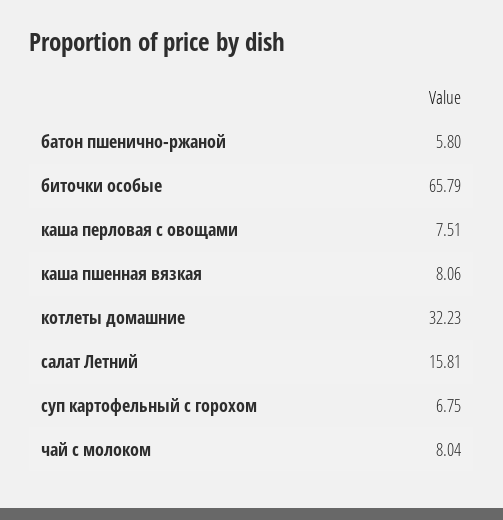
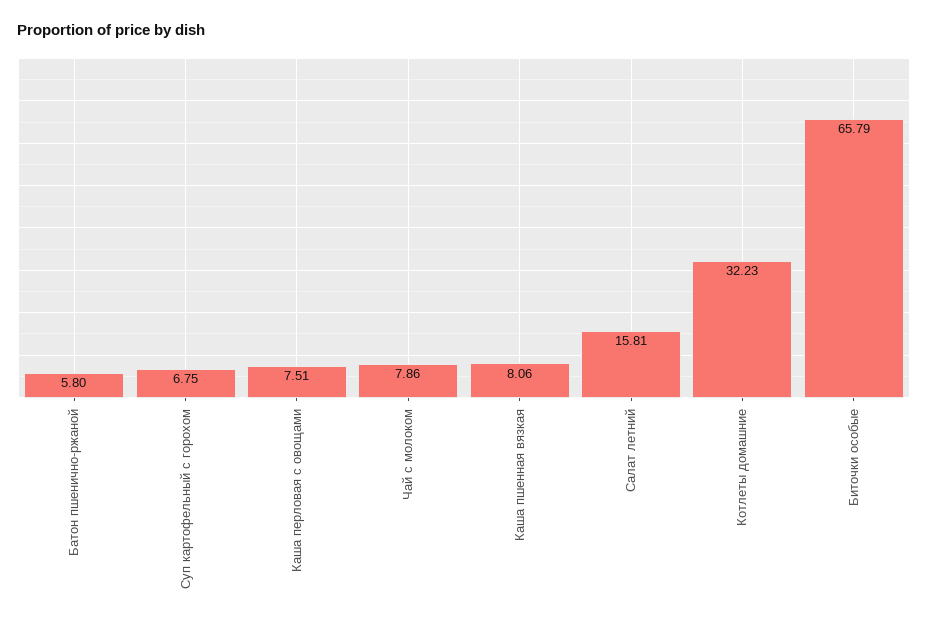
чай с молоком: 8.04 -> 7.86

